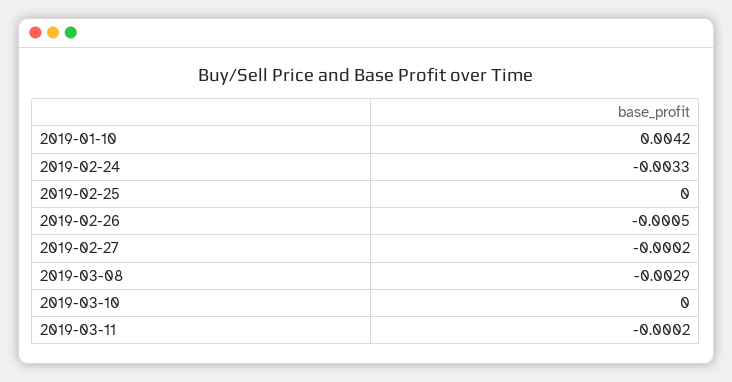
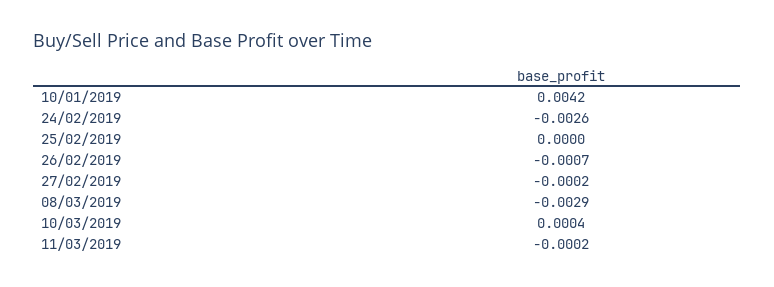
2019-02-24: -0.0033 -> -0.0026
2019-02-26: -0.0005 -> -0.0007
2019-03-10: 0 -> 0.0004

